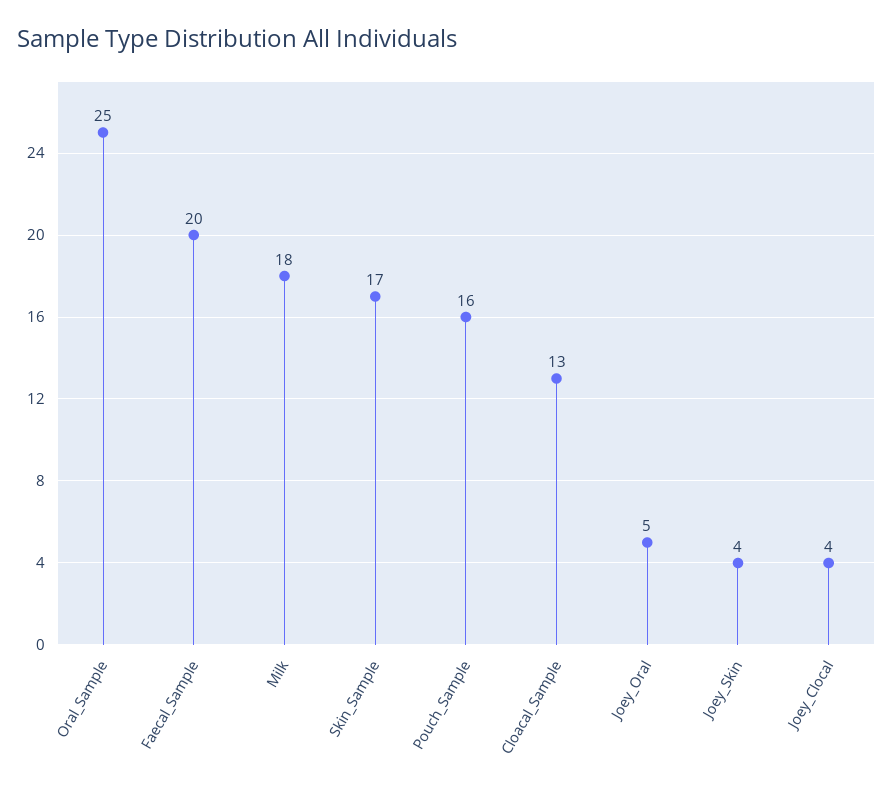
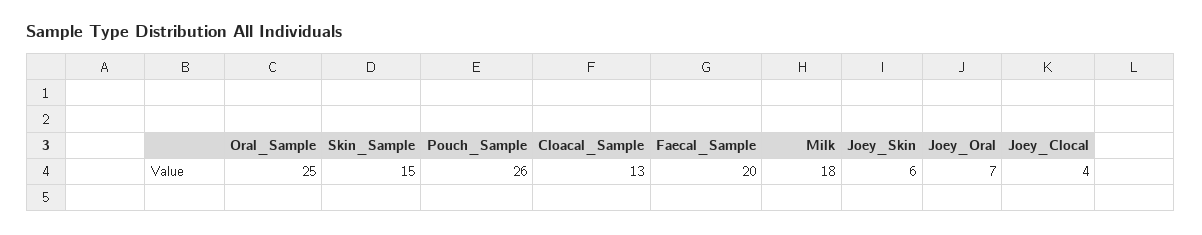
Skin_Sample: 17 -> 15
Pouch_Sample: 16 -> 26
Joey_Oral: 5 -> 7
Joey_Skin: 4 -> 6

